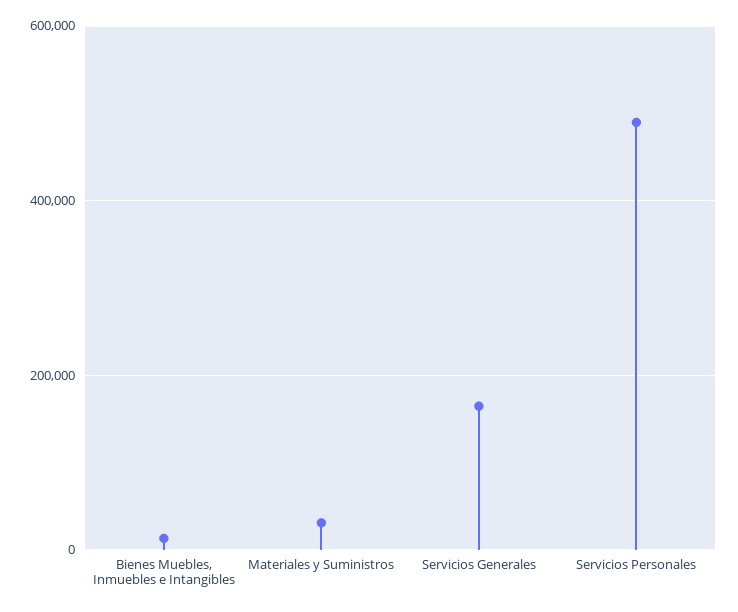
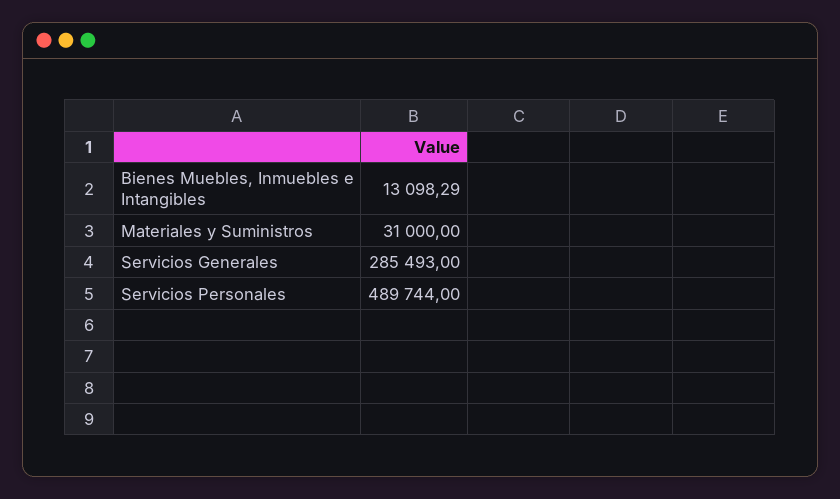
Servicios Generales: 160000 -> 285493

